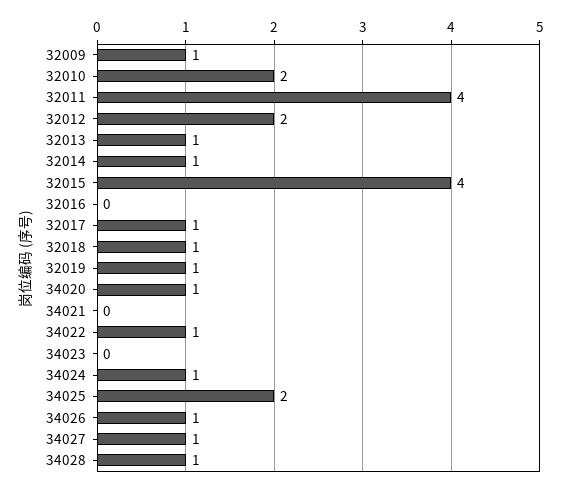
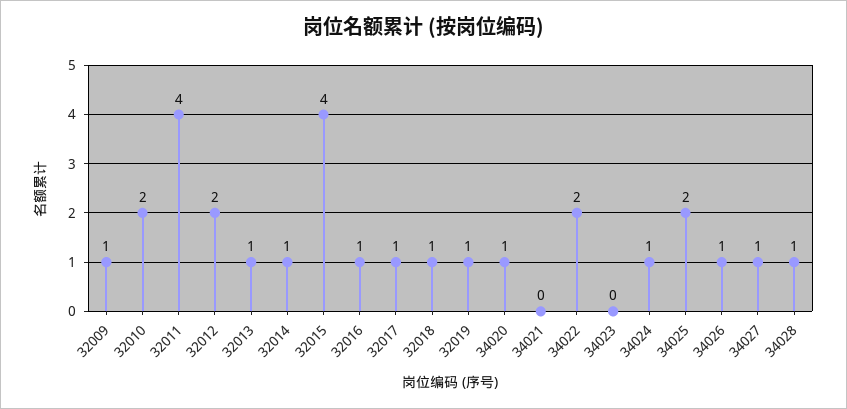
32016: 0 -> 1
34022: 1 -> 2

